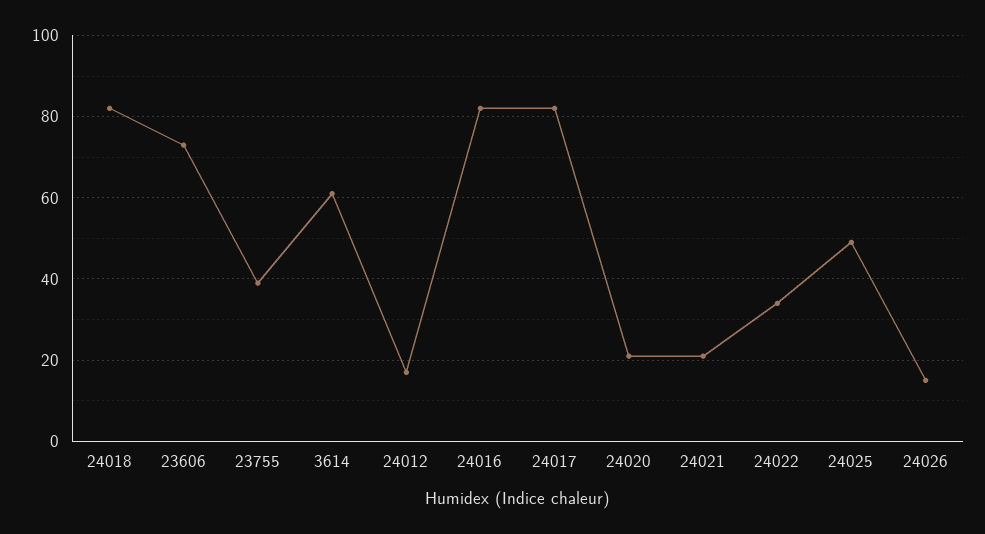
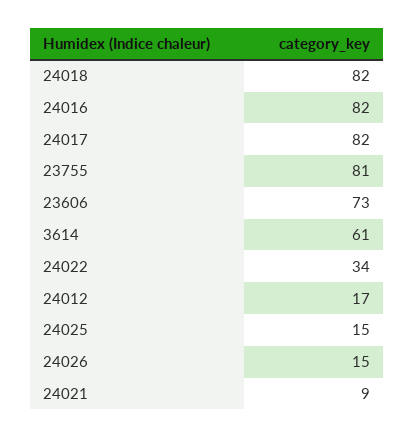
23755: 40 -> 81
24020: 20 -> none
24021: 20 -> 9
24025: 50 -> 15

